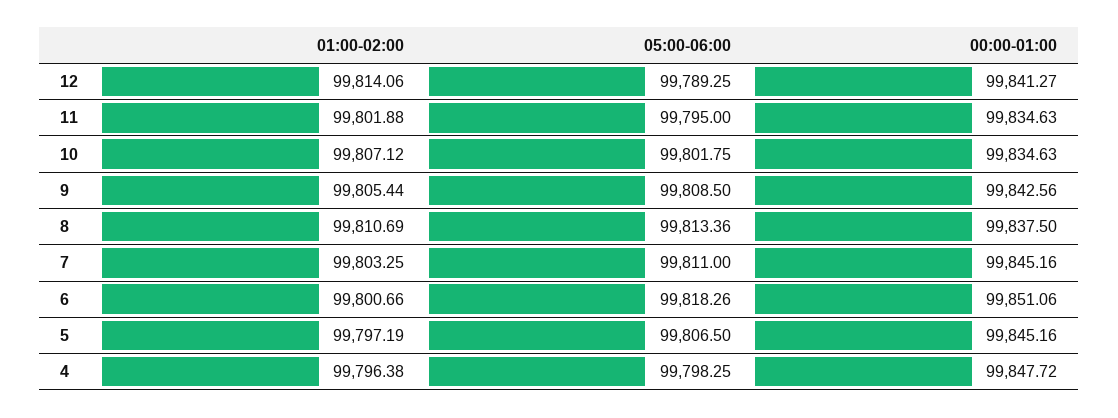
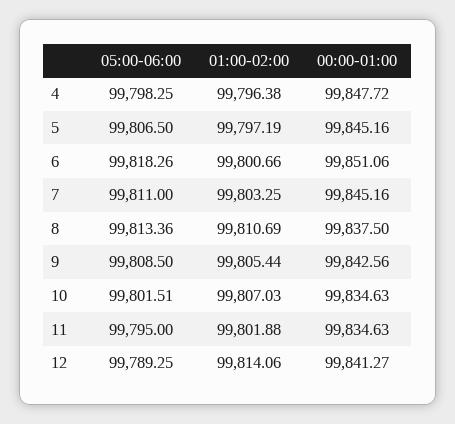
01:00-02:00, 10: 99807.12 -> 99807.03
05:00-06:00, 10: 99801.75 -> 99801.51

